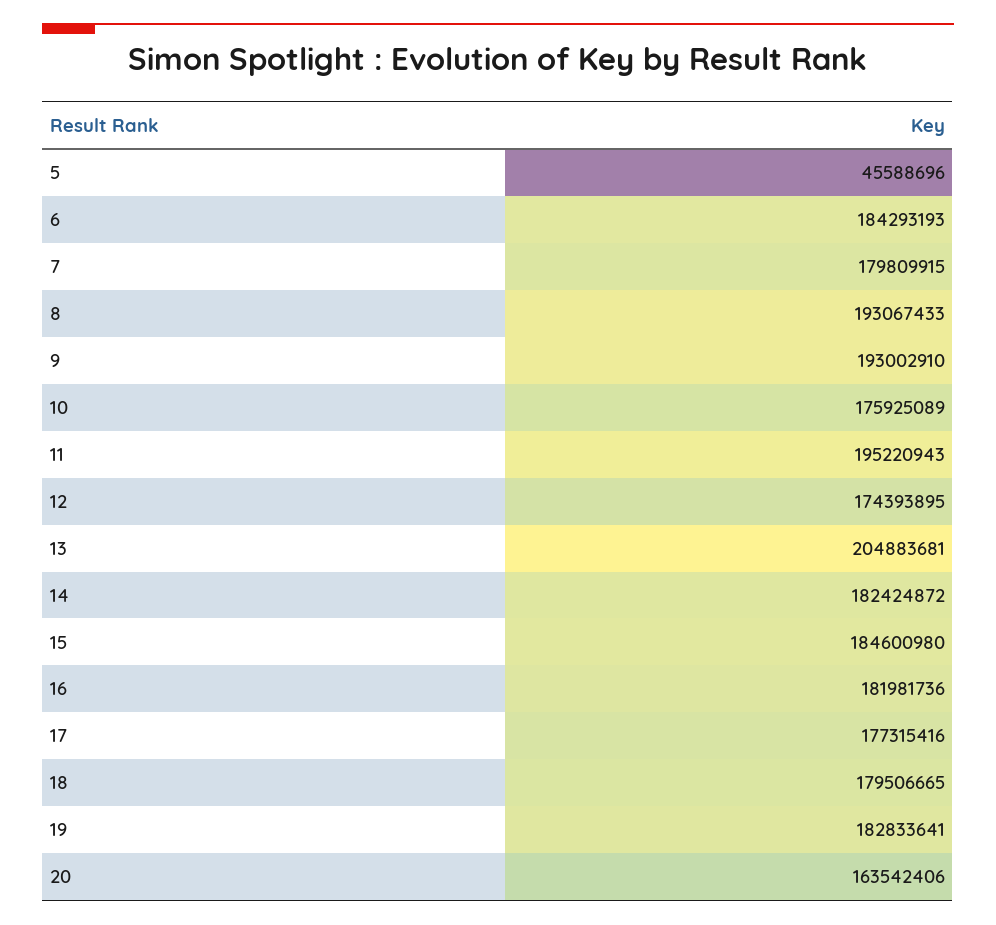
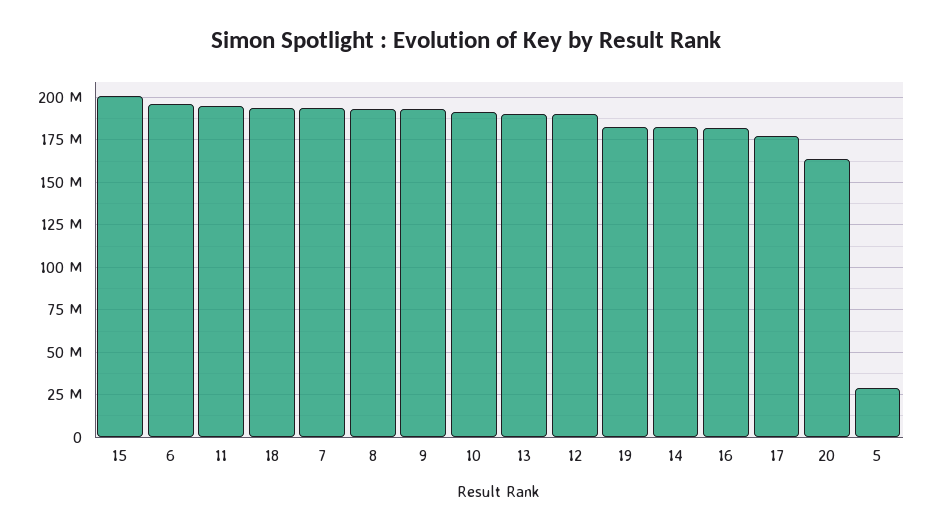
5: 45588696 -> 30000000
6: 184293193 -> 195000000
7: 179809915 -> 195000000
10: 175925089 -> 190000000
12: 174393895 -> 190000000
13: 204883681 -> 190000000
15: 184600980 -> 200000000
18: 179506665 -> 195000000

